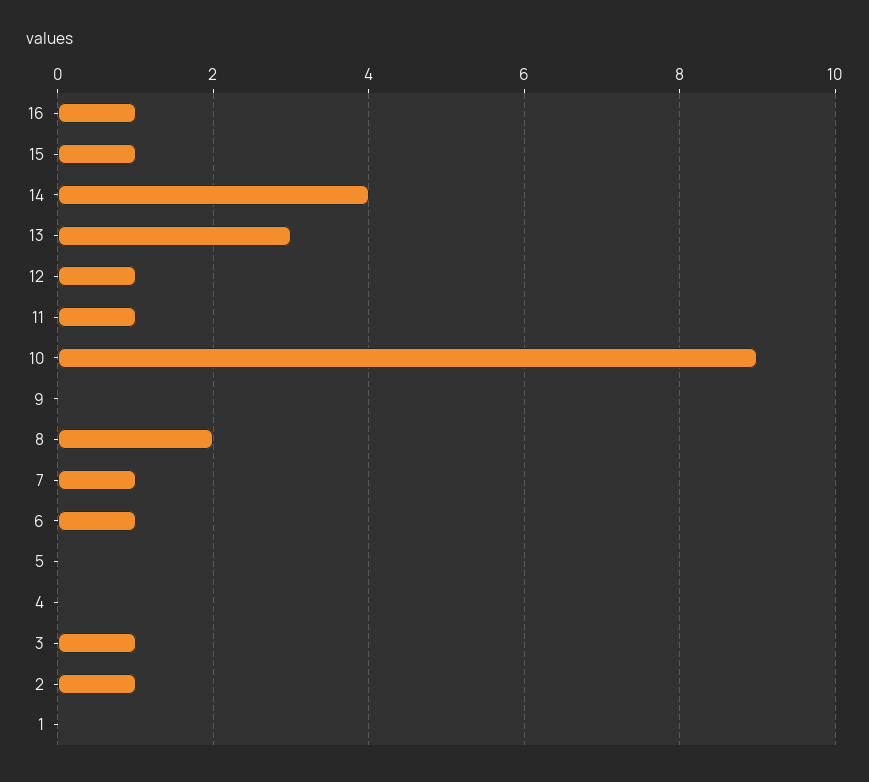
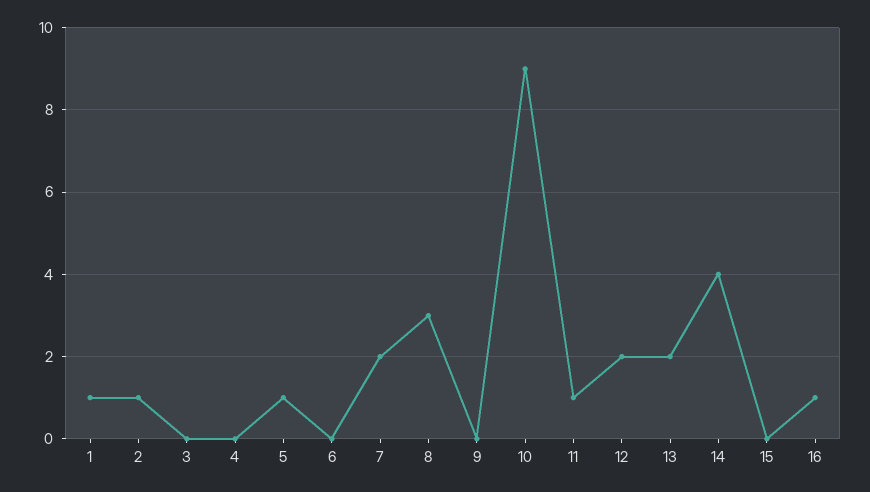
15: 1 -> 0
13: 3 -> 2
12: 1 -> 2
8: 2 -> 3
7: 1 -> 2
6: 1 -> 0
5: 0 -> 1
3: 1 -> 0
1: 0 -> 1

